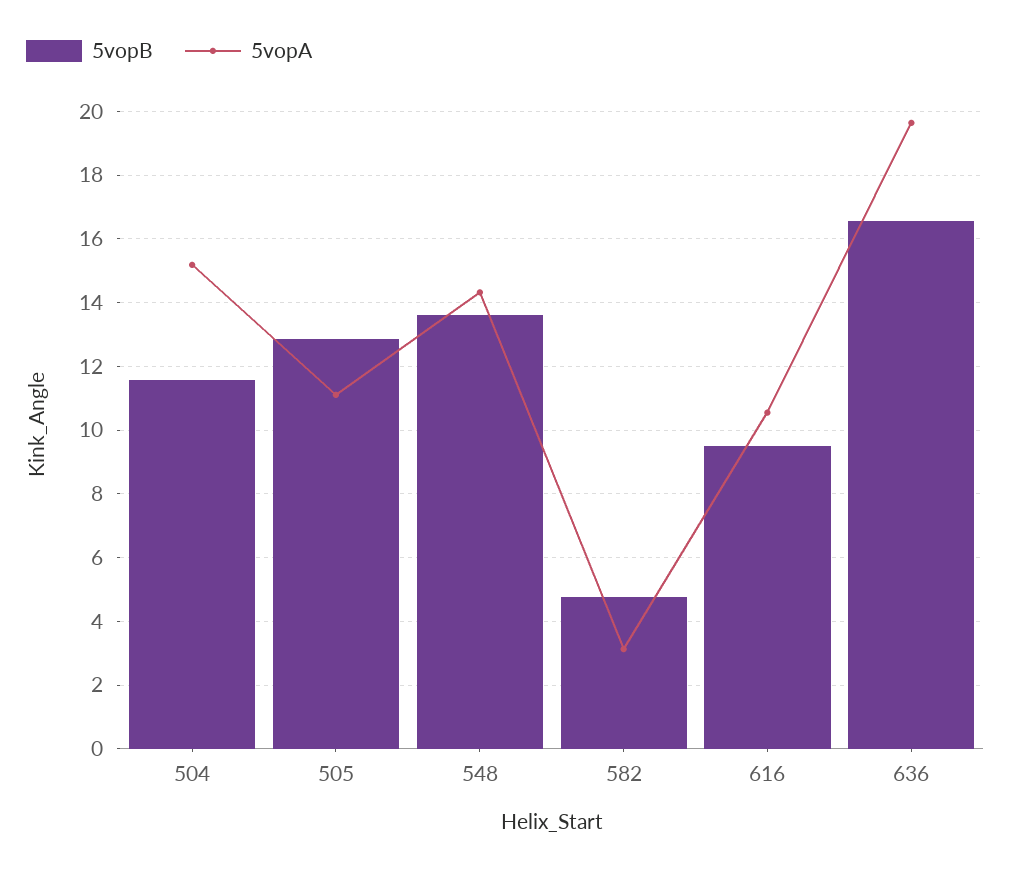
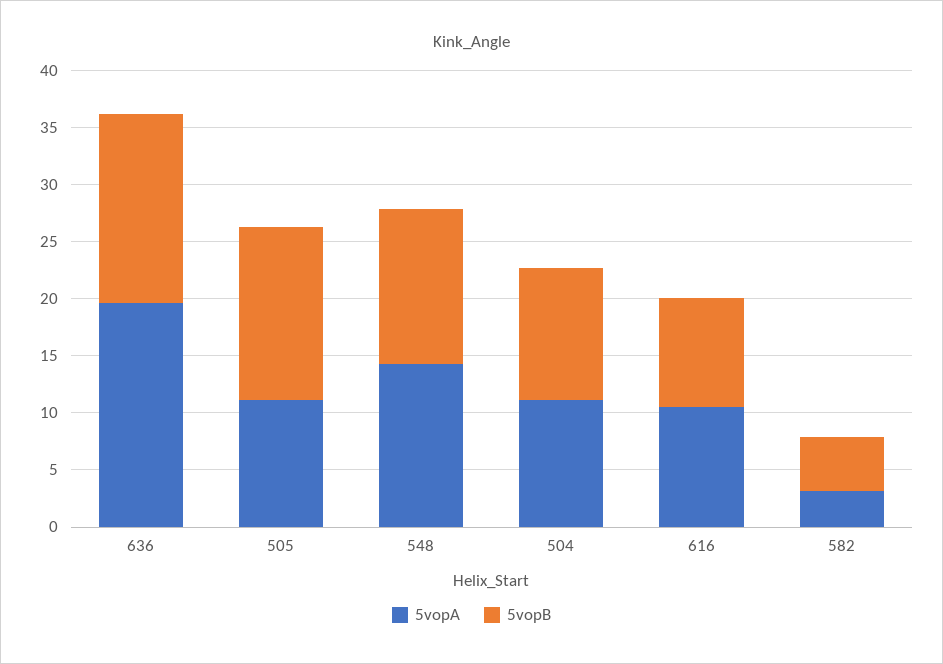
5vopA, 504: 15.2 -> 11
5vopB, 505: 12.8 -> 15

